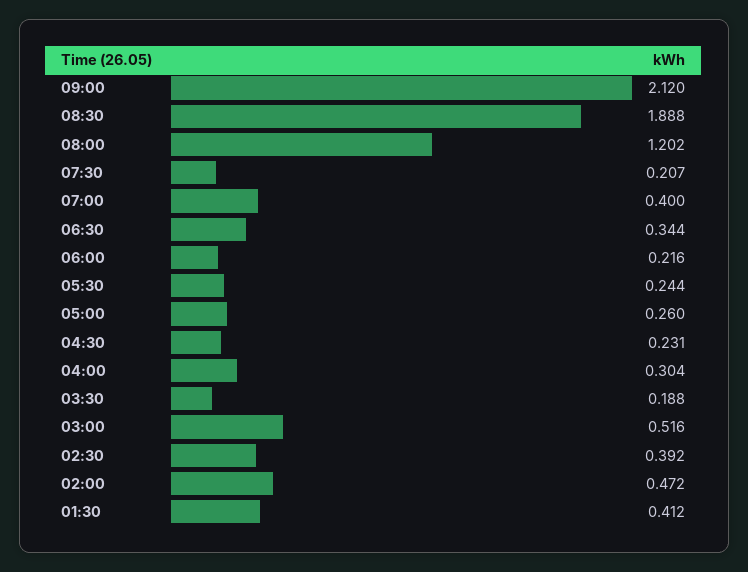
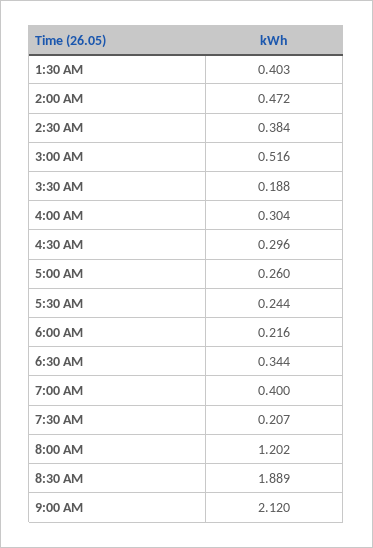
08:30: 1.888 -> 1.889
04:30: 0.231 -> 0.296
02:30: 0.392 -> 0.384
01:30: 0.412 -> 0.403

